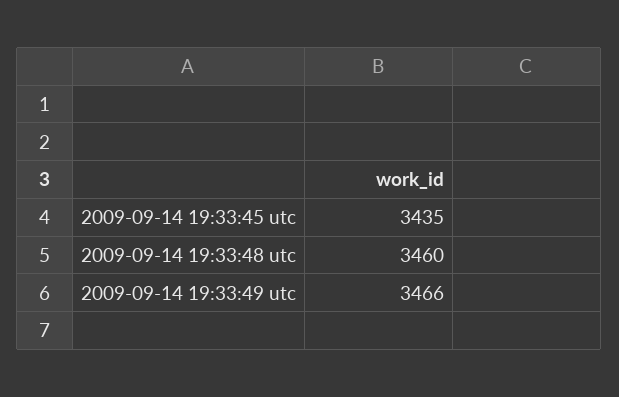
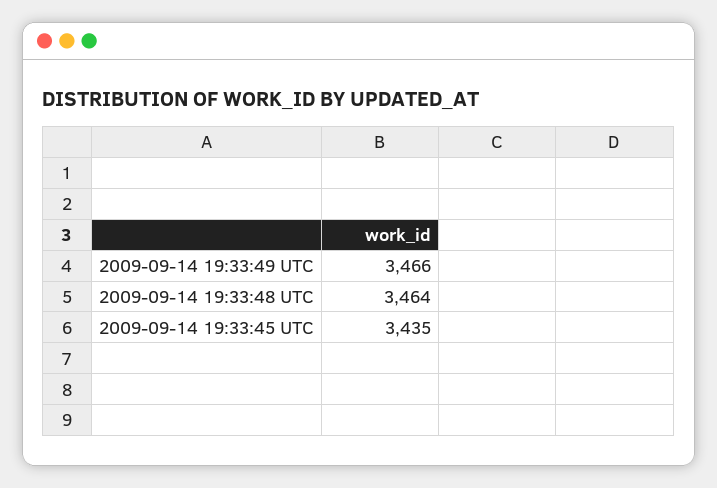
2009-09-14 19:33:48 utc: 3460 -> 3464

